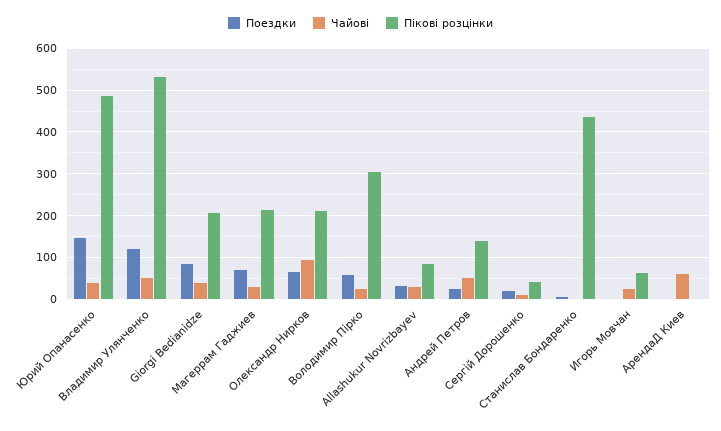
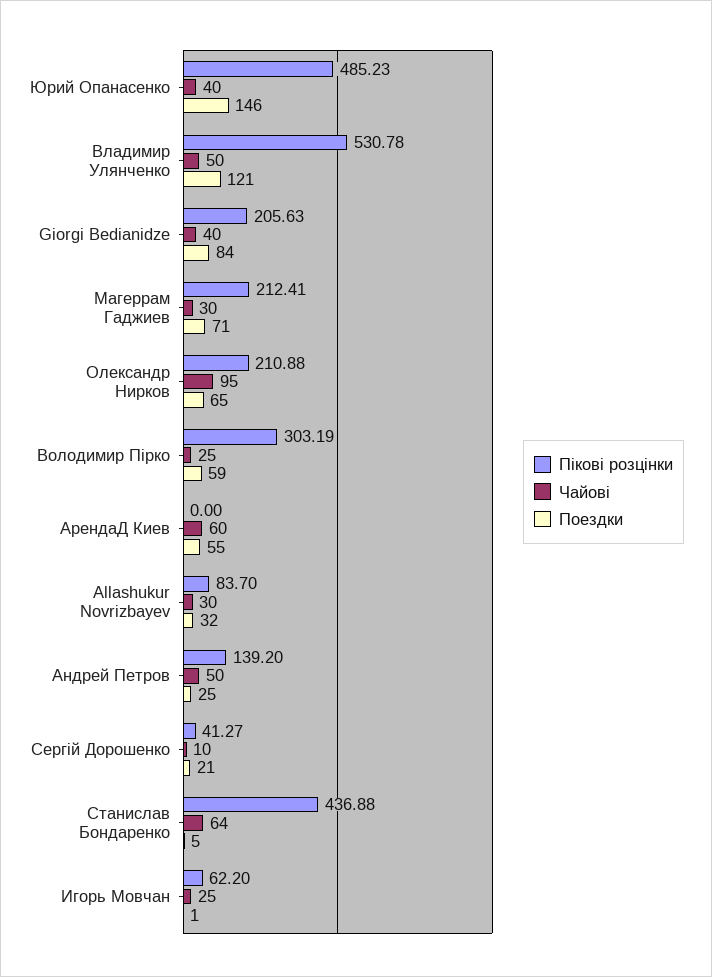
Чайові, Станислав Бондаренко: 0 -> 64
Поездки, АрендаД Киев: 0 -> 55

